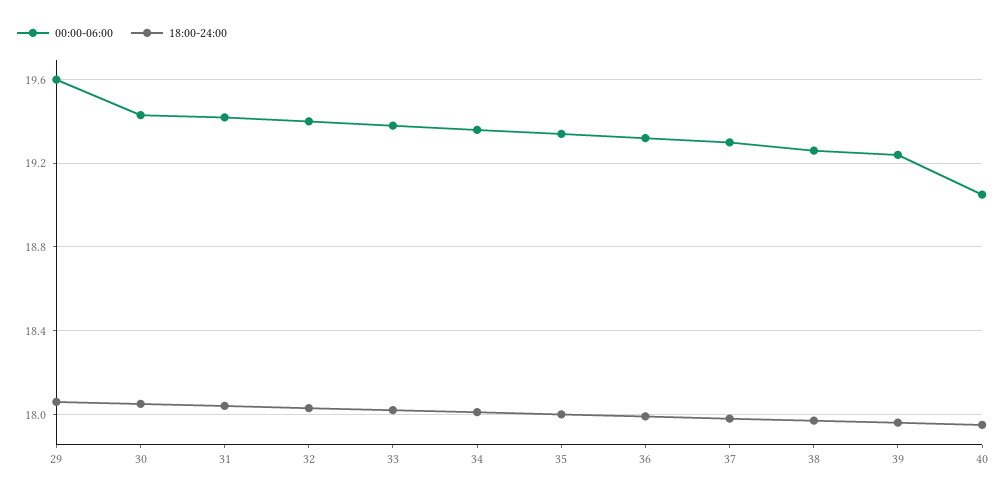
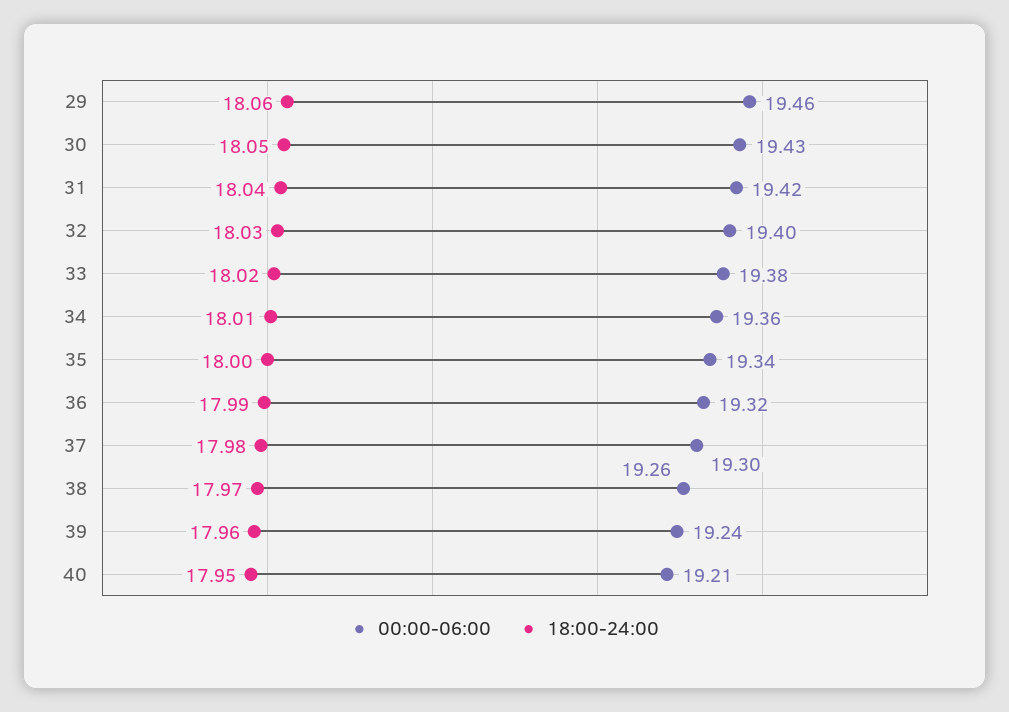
00:00-06:00, 29: 19.6 -> 19.46
00:00-06:00, 40: 19.05 -> 19.21

